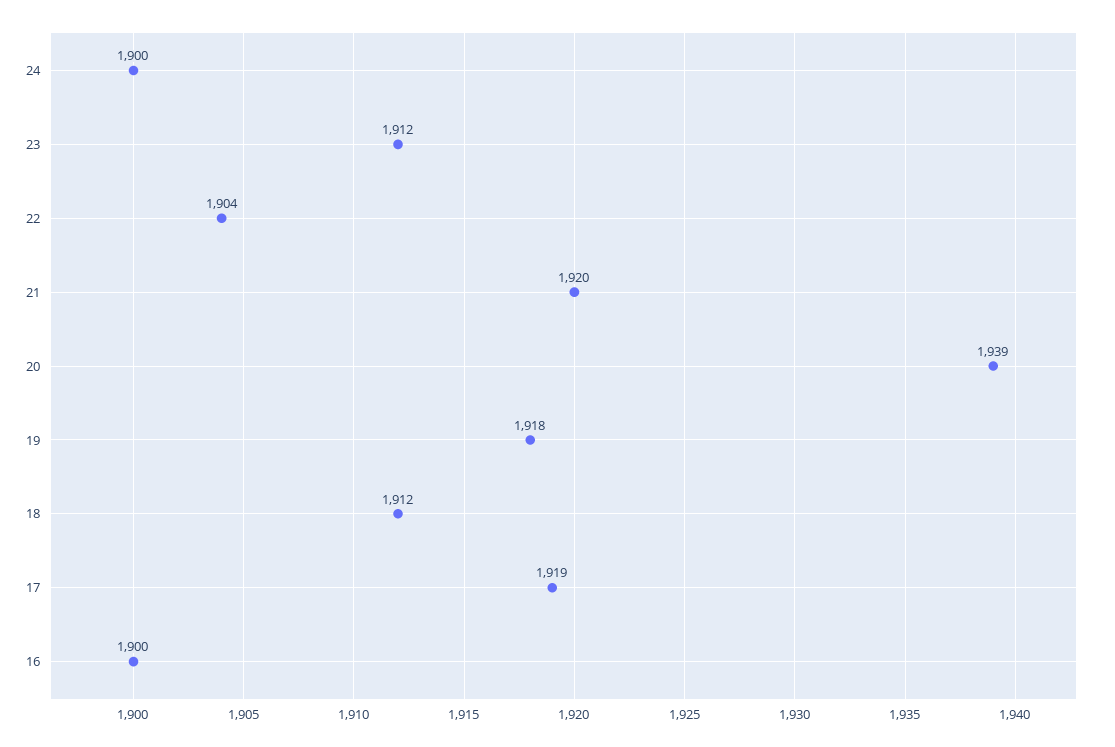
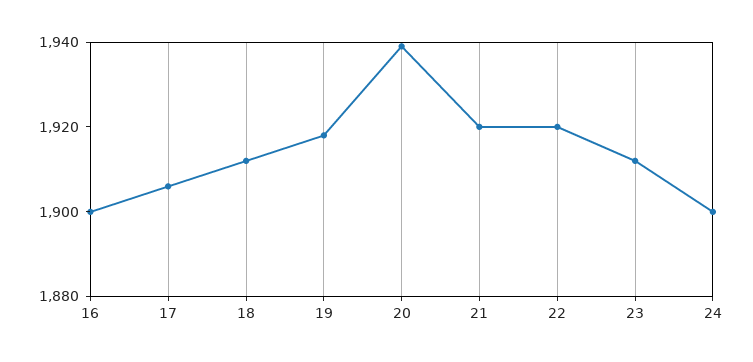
22: 1904 -> 1920
17: 1919 -> 1905

